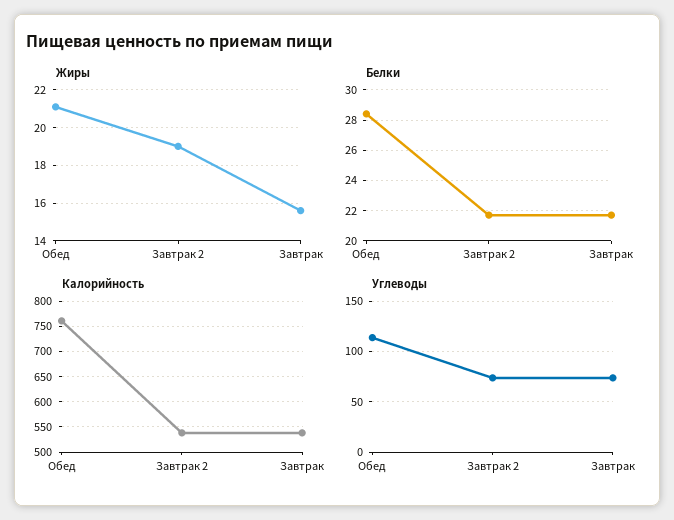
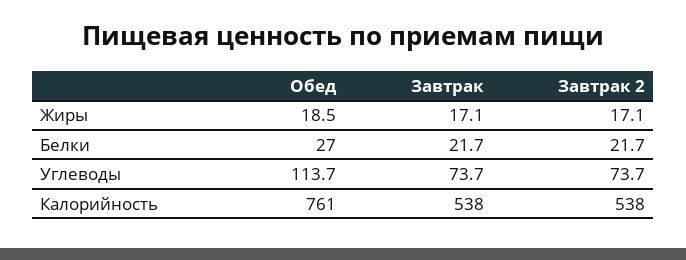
Жиры, Обед: 21 -> 18.5
Жиры, Завтрак 2: 19 -> 17.1
Жиры, Завтрак: 15.5 -> 17.1
Белки, Обед: 28.5 -> 27

